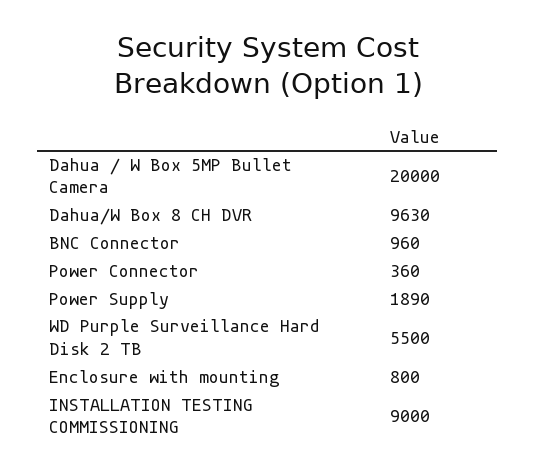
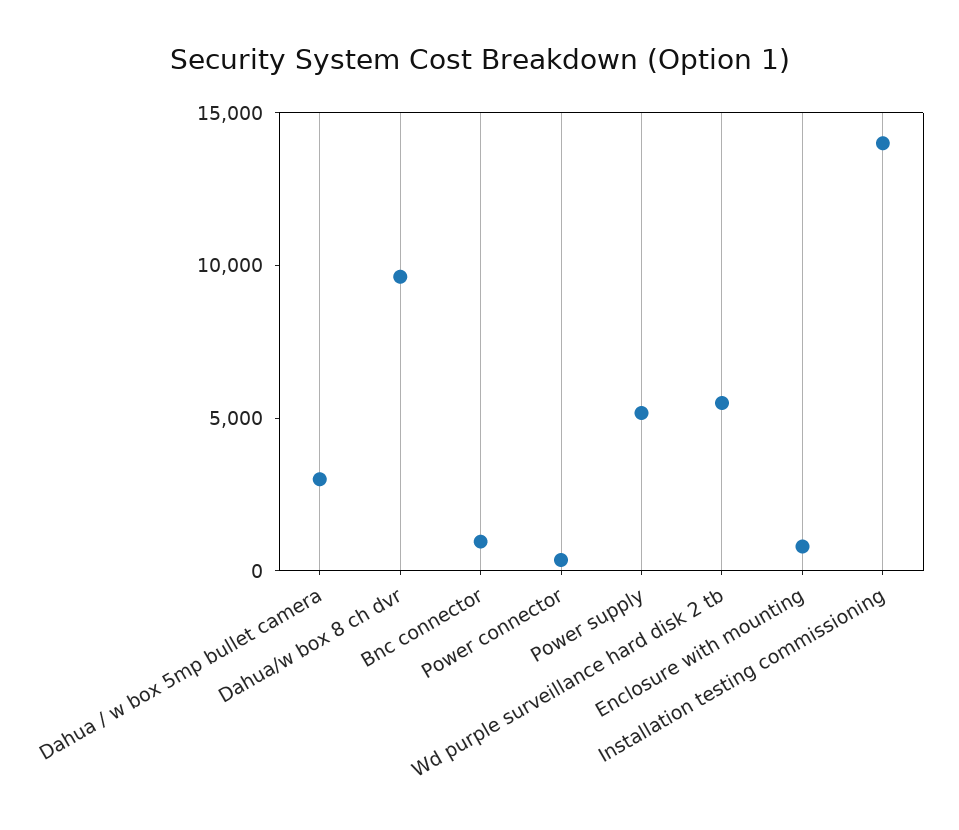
Dahua / W Box 5MP Bullet Camera: 20000 -> 3000
Power Supply: 1890 -> 5000
INSTALLATION TESTING COMMISSIONING: 9000 -> 14000

